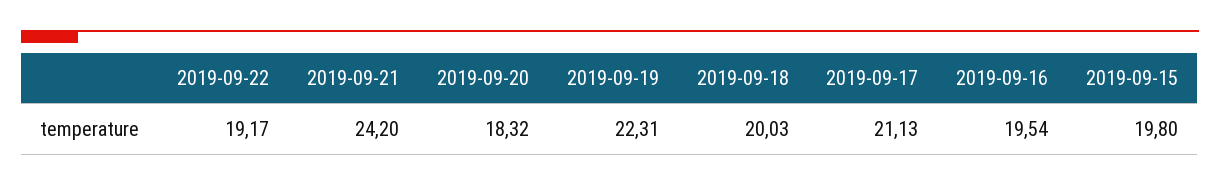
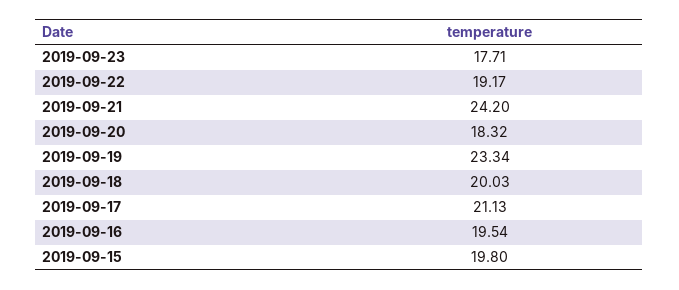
2019-09-19: 22.31 -> 23.34
2019-09-23: none -> 17.71

